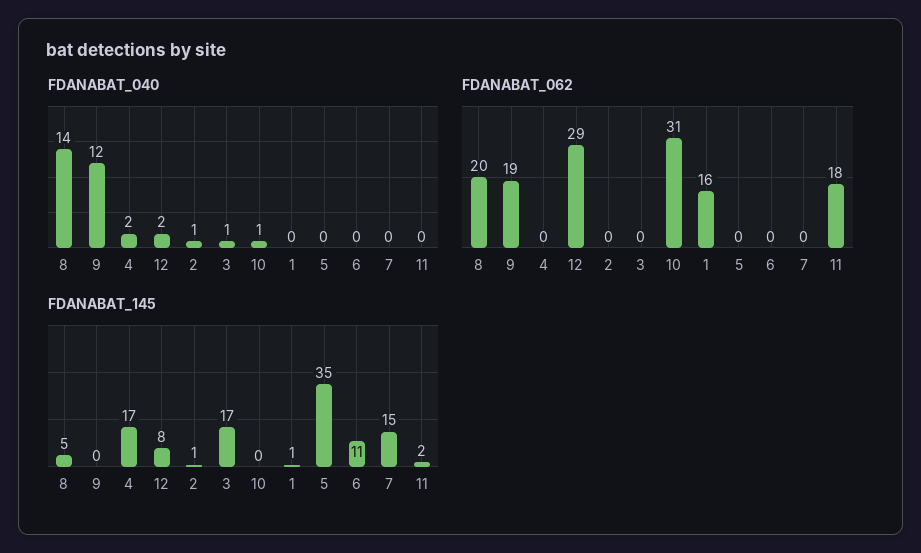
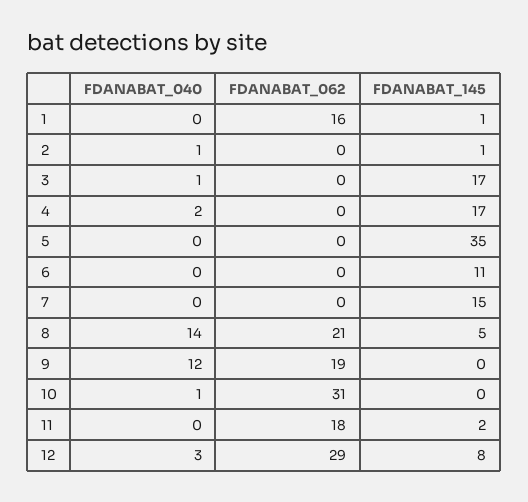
FDANABAT_040, 12: 2 -> 3
FDANABAT_062, 8: 20 -> 21

